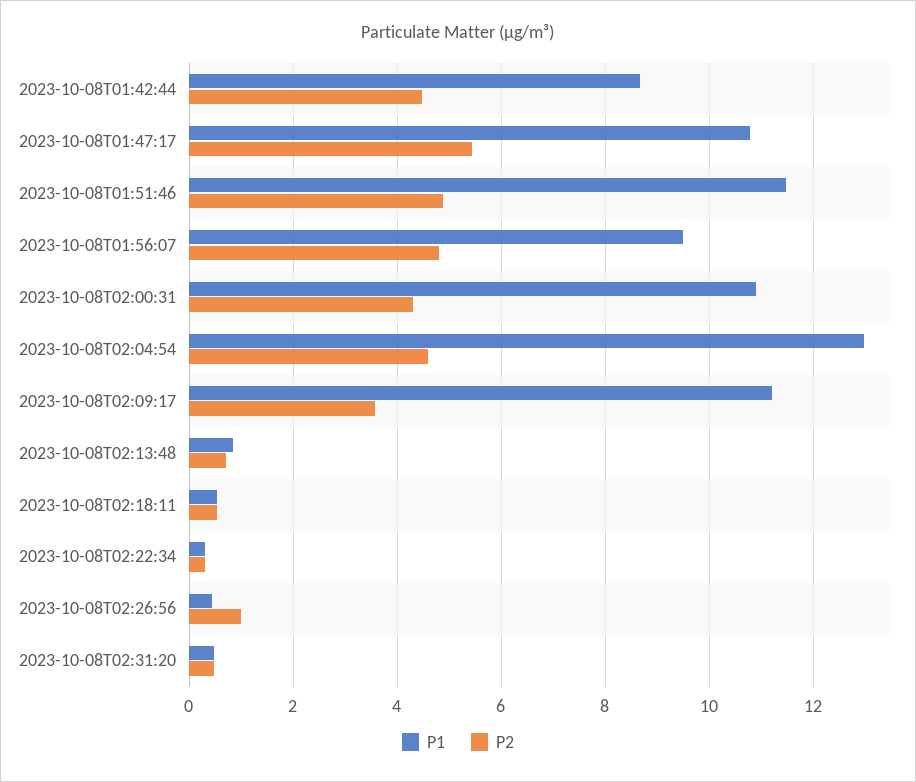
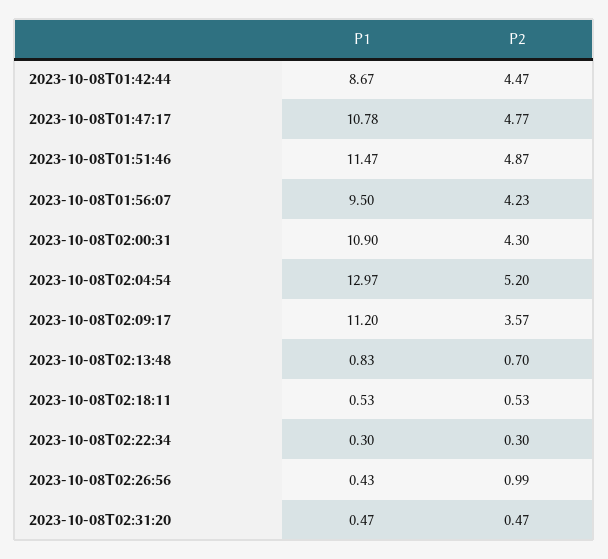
P2, 2023-10-08T01:47:17: 5.4 -> 4.77
P2, 2023-10-08T01:56:07: 4.8 -> 4.23
P2, 2023-10-08T02:04:54: 4.6 -> 5.2

